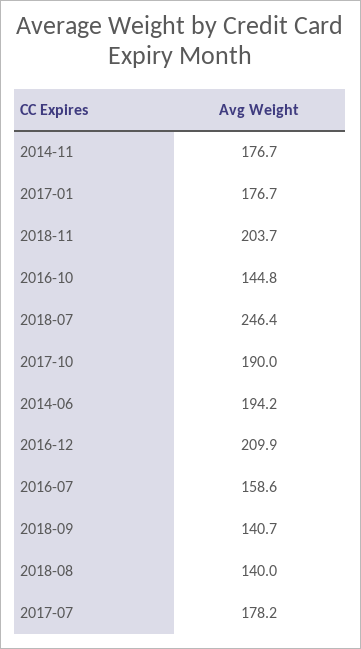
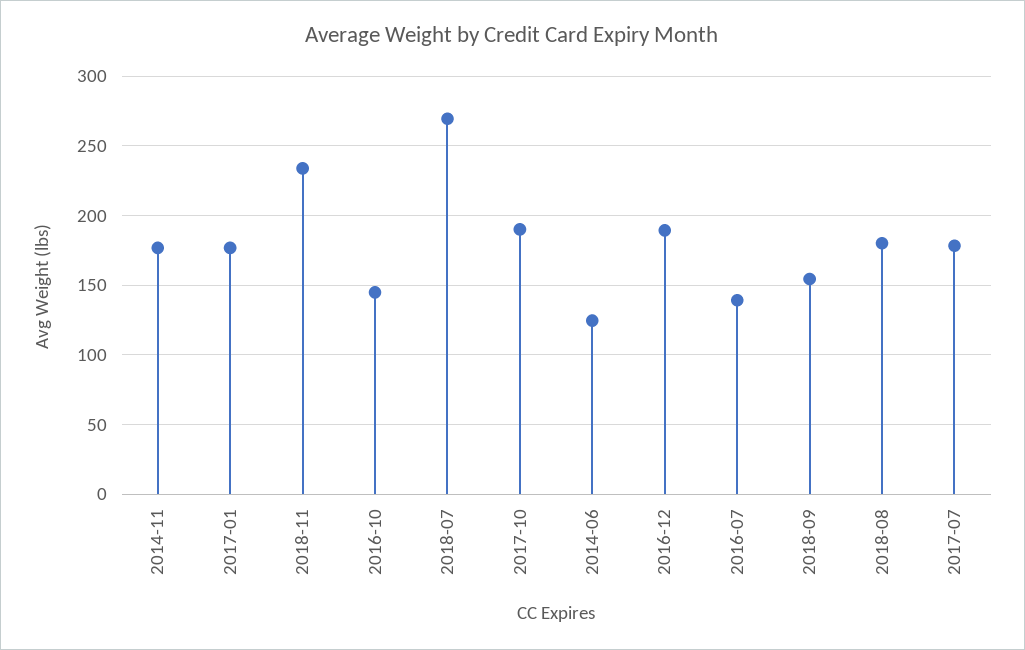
2018-11: 203.7 -> 235
2018-07: 246.4 -> 270
2014-06: 194.2 -> 125
2016-12: 209.9 -> 190
2016-07: 158.6 -> 140
2018-09: 140.7 -> 155
2018-08: 140 -> 180

